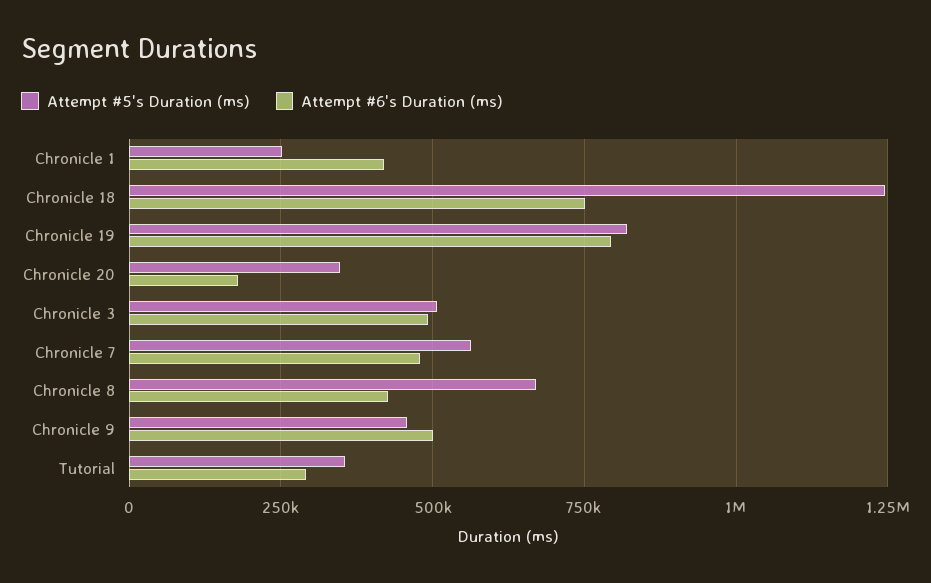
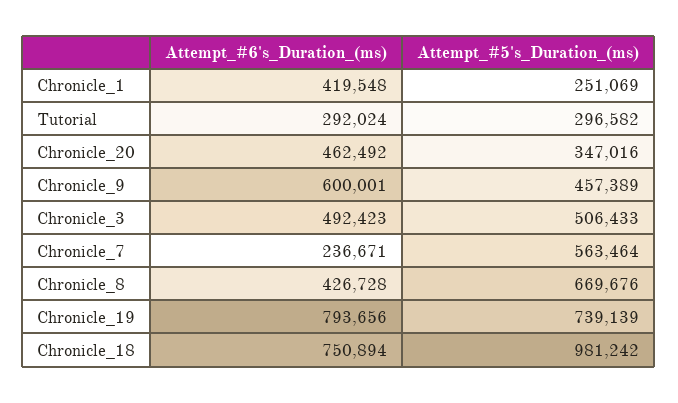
Attempt #5's Duration (ms), Chronicle 18: 1250000 -> 981242
Attempt #5's Duration (ms), Chronicle 19: 825000 -> 739139
Attempt #6's Duration (ms), Chronicle 20: 175000 -> 462492
Attempt #6's Duration (ms), Chronicle 7: 475000 -> 236671
Attempt #6's Duration (ms), Chronicle 9: 500000 -> 600001
Attempt #5's Duration (ms), Tutorial: 350000 -> 296582

